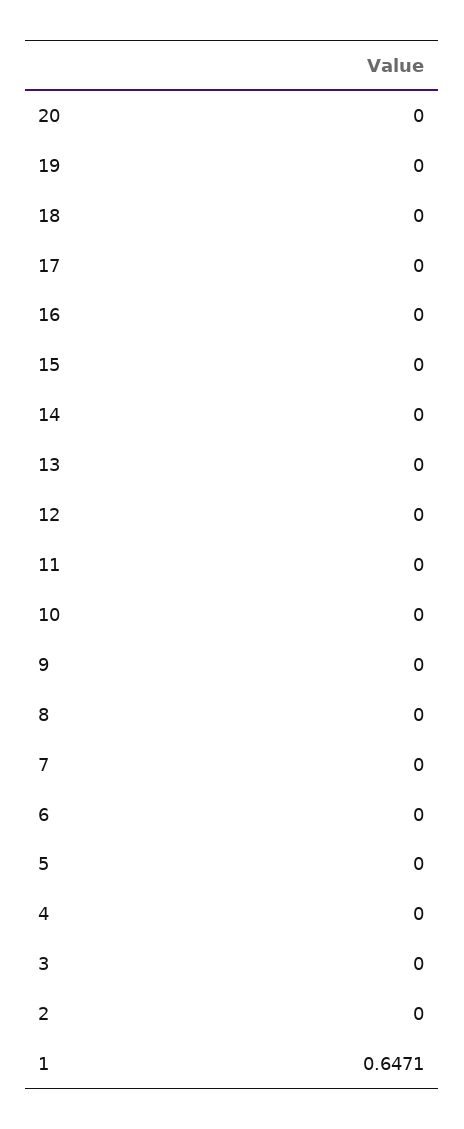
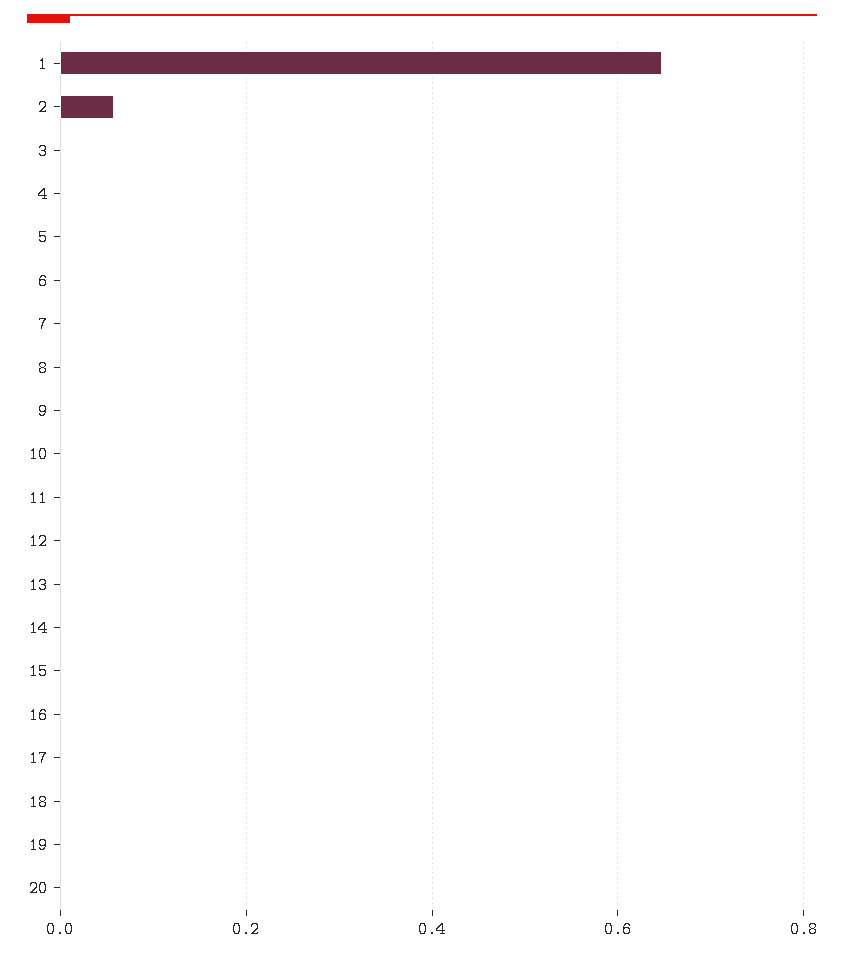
2: 0 -> 0.06

